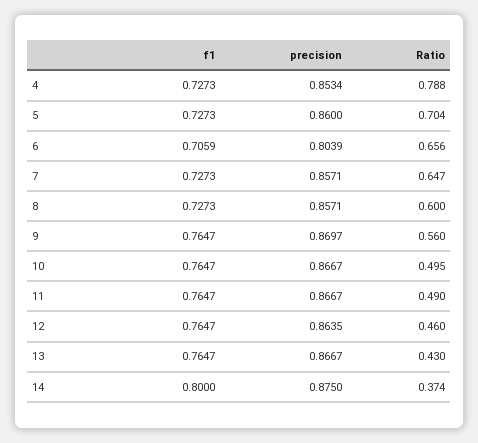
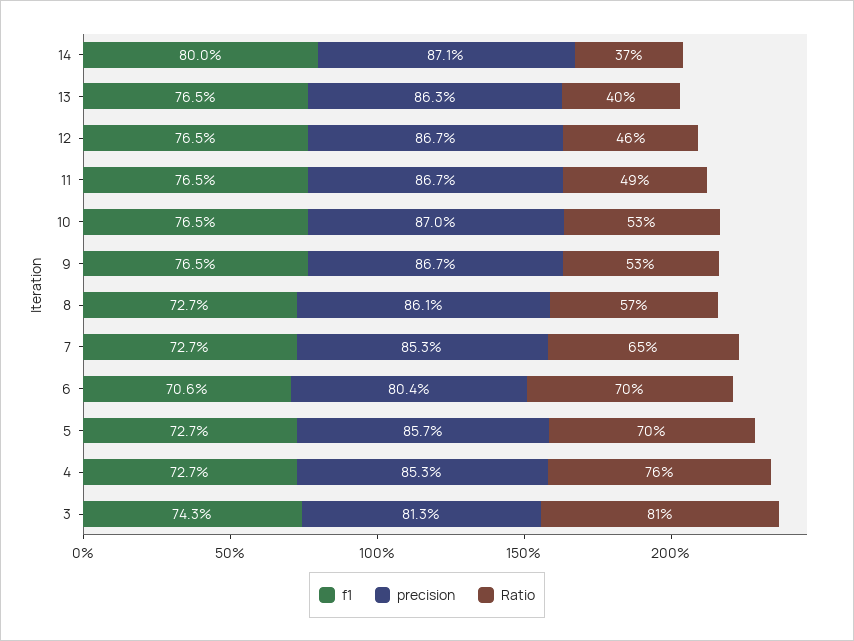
Ratio, 4: 0.788 -> 0.76
precision, 5: 0.86 -> 0.857
Ratio, 6: 0.656 -> 0.7
precision, 7: 0.8571 -> 0.853
precision, 8: 0.8571 -> 0.861
Ratio, 8: 0.6 -> 0.57
precision, 9: 0.8697 -> 0.867
Ratio, 9: 0.56 -> 0.53
precision, 10: 0.8667 -> 0.87
Ratio, 10: 0.495 -> 0.53
precision, 12: 0.8635 -> 0.867
precision, 13: 0.8667 -> 0.863
Ratio, 13: 0.43 -> 0.4
precision, 14: 0.875 -> 0.871
f1, 3: none -> 0.743
precision, 3: none -> 0.813
Ratio, 3: none -> 0.81

